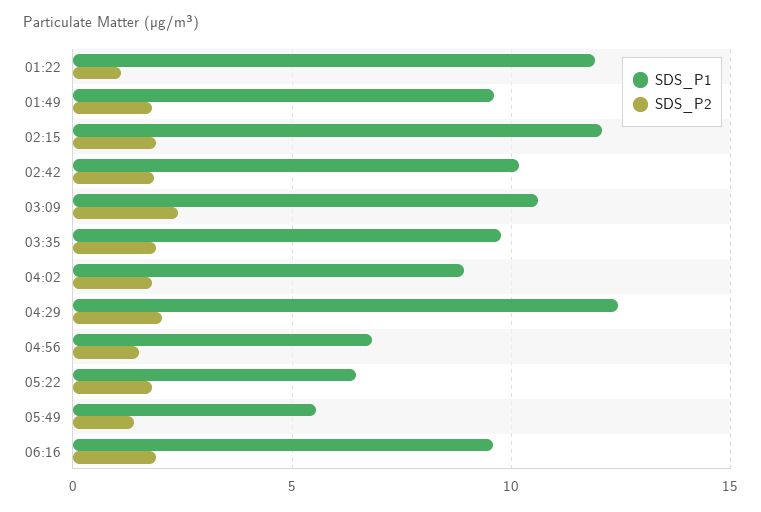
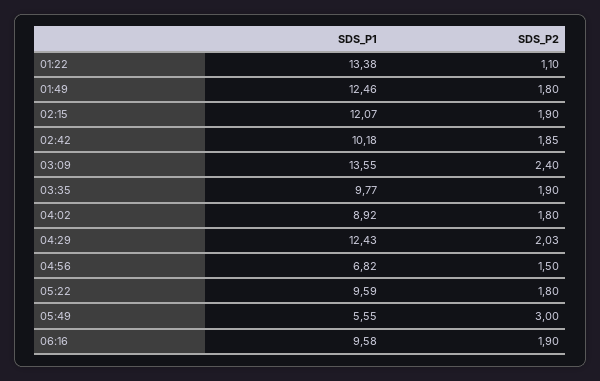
SDS_P1, 01:22: 12 -> 13.38
SDS_P1, 01:49: 9.5 -> 12.46
SDS_P1, 03:09: 10.5 -> 13.55
SDS_P1, 05:22: 6.5 -> 9.59
SDS_P2, 05:49: 1.5 -> 3

